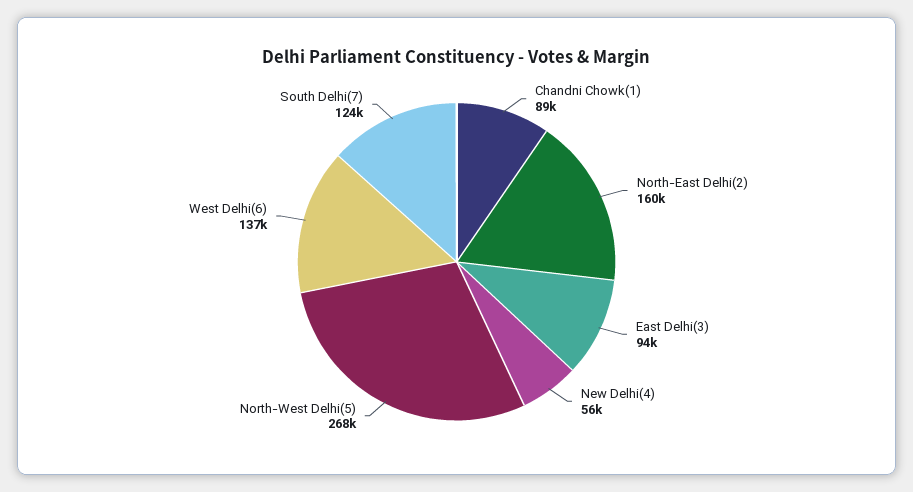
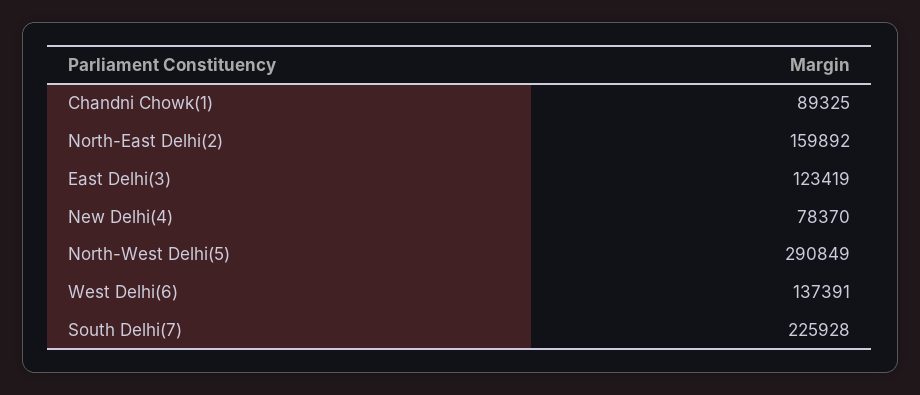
East Delhi(3): 94000 -> 123419
New Delhi(4): 56000 -> 78370
North-West Delhi(5): 268000 -> 290849
South Delhi(7): 124000 -> 225928

